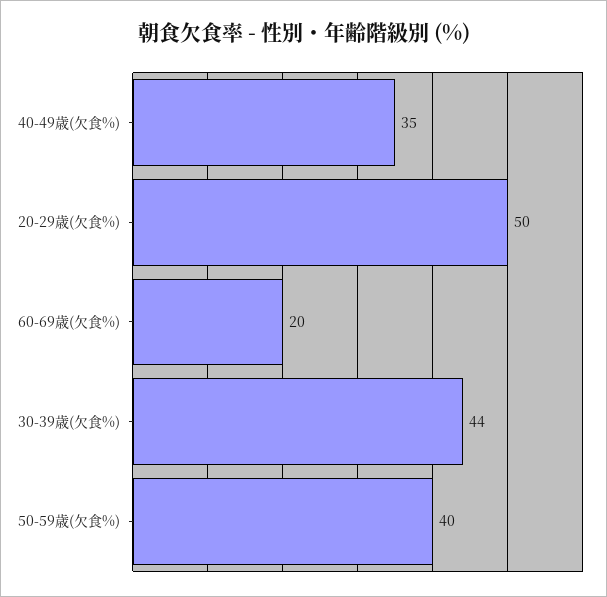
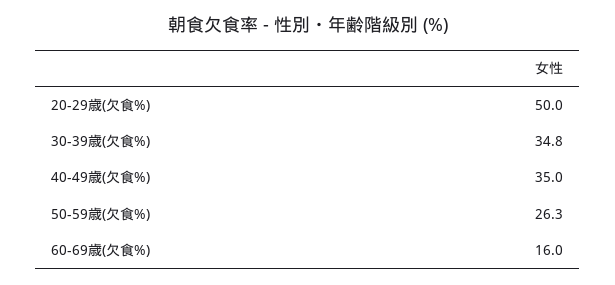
60-69歳(欠食%): 20 -> 16
30-39歳(欠食%): 44 -> 34.8
50-59歳(欠食%): 40 -> 26.3

